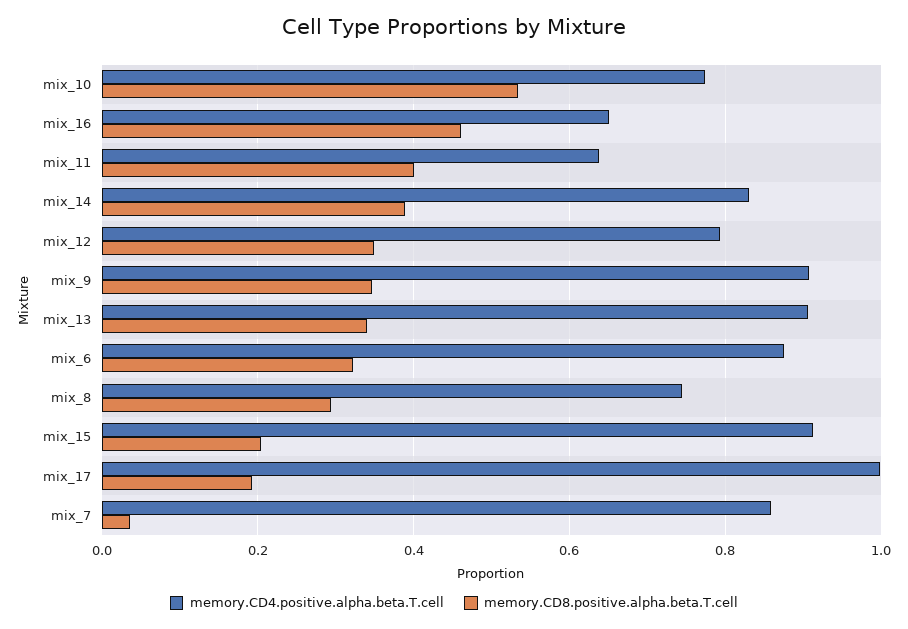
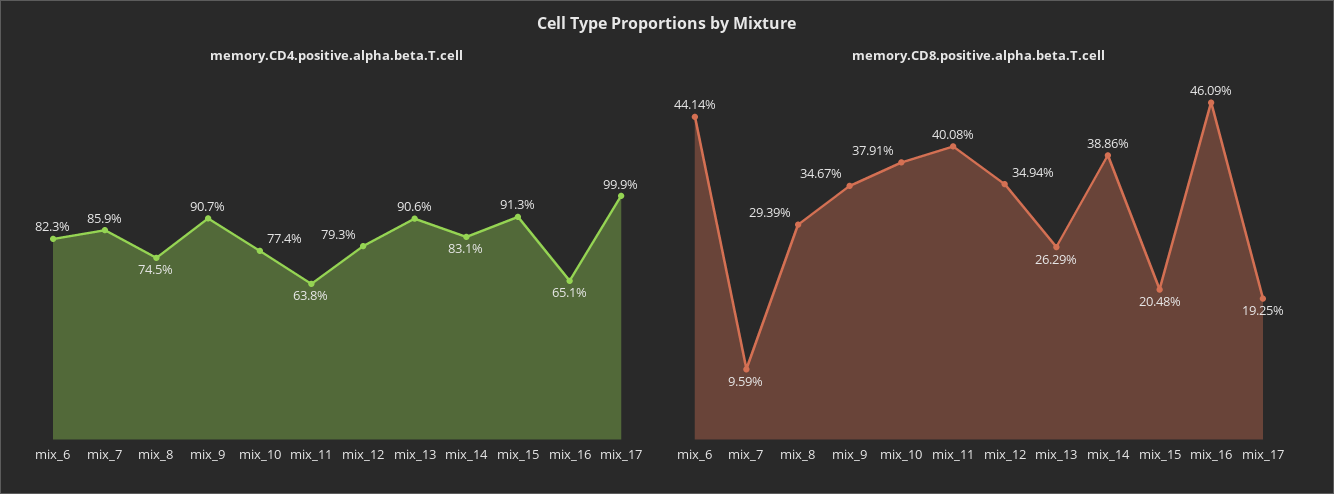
memory.CD8.positive.alpha.beta.T.cell, mix_10: 0.54 -> 0.3791
memory.CD8.positive.alpha.beta.T.cell, mix_13: 0.34 -> 0.2629
memory.CD4.positive.alpha.beta.T.cell, mix_6: 0.88 -> 0.823
memory.CD8.positive.alpha.beta.T.cell, mix_6: 0.32 -> 0.4414
memory.CD8.positive.alpha.beta.T.cell, mix_7: 0.04 -> 0.0959

